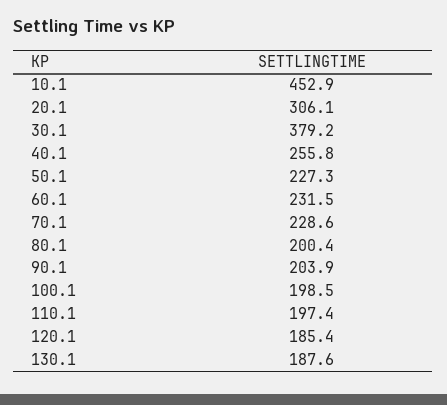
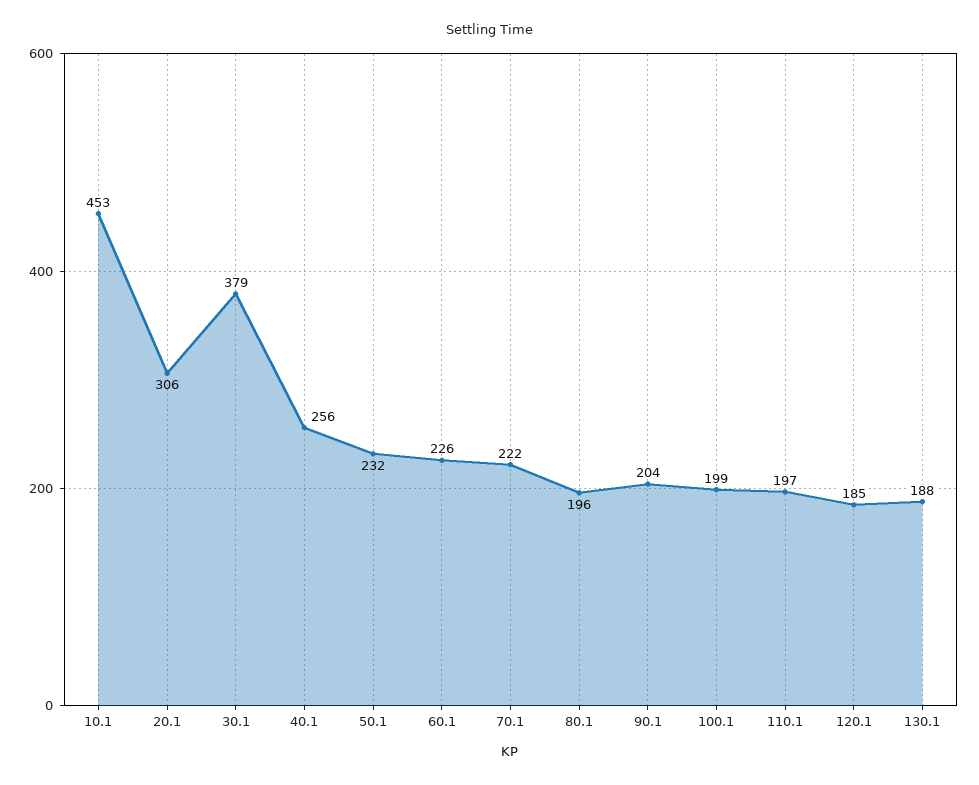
50.1: 227.3 -> 232
60.1: 231.5 -> 226
70.1: 228.6 -> 222
80.1: 200.4 -> 196

